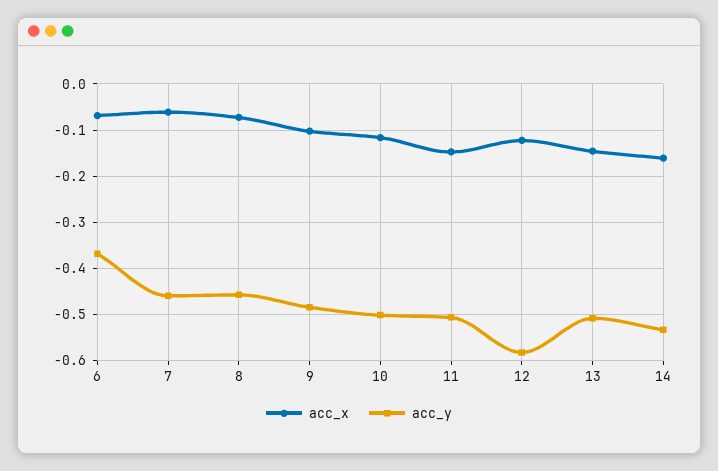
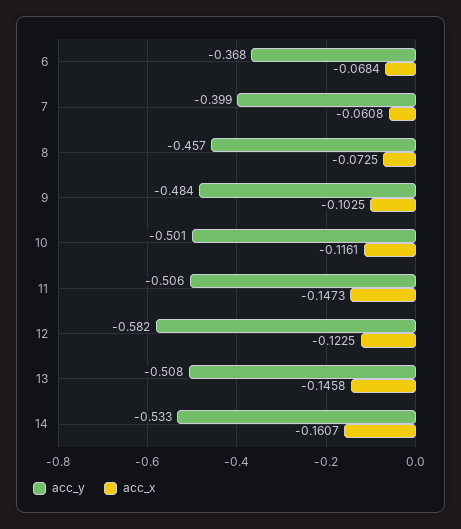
acc_y, 7: -0.46 -> -0.399

